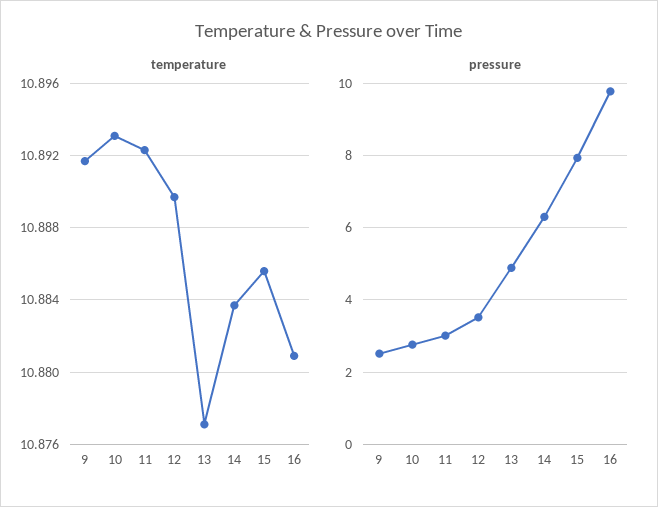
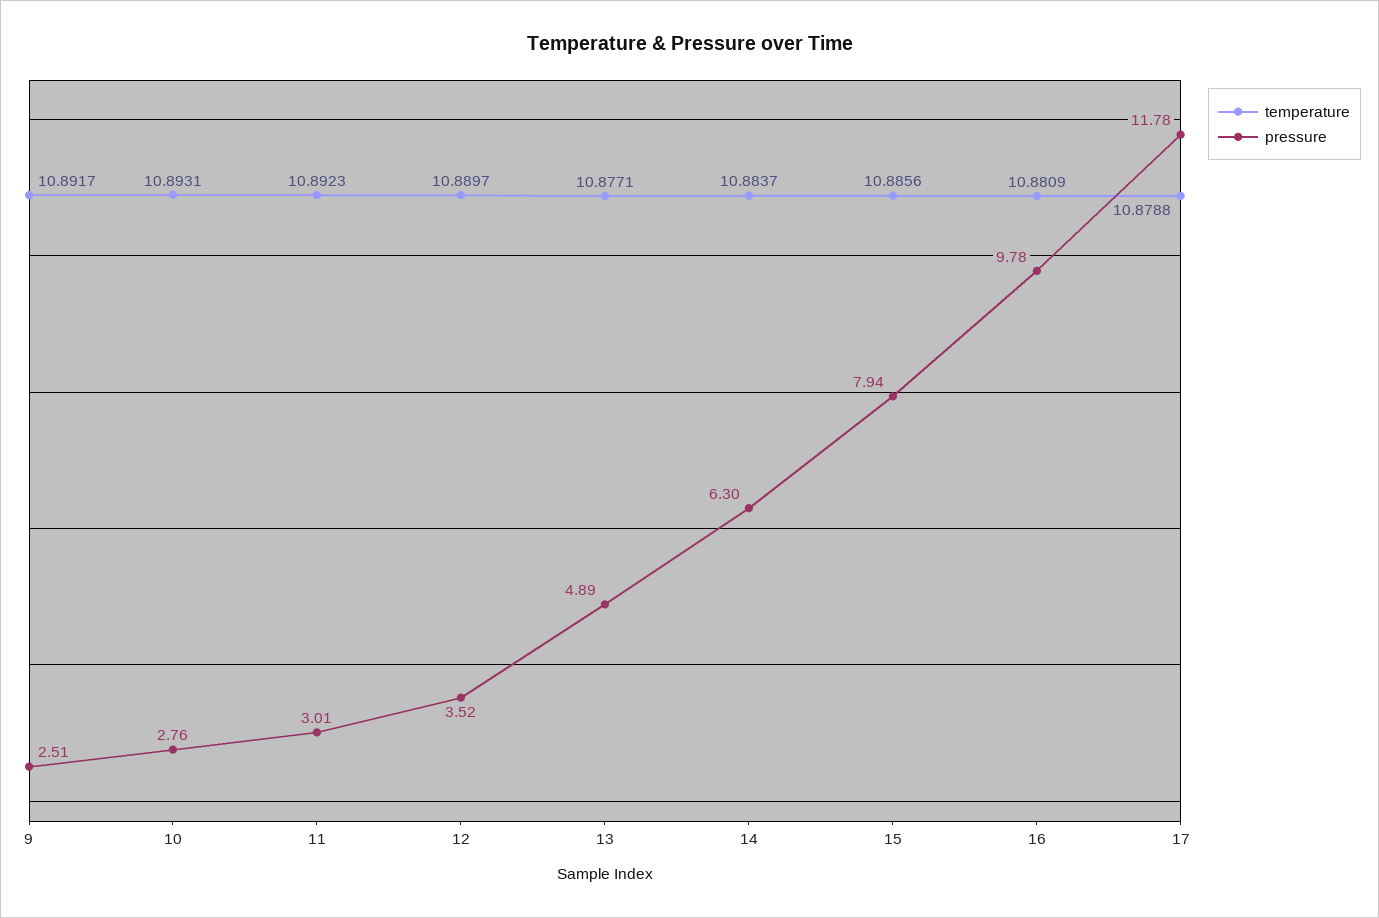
temperature, 17: none -> 10.8788
pressure, 17: none -> 11.78

